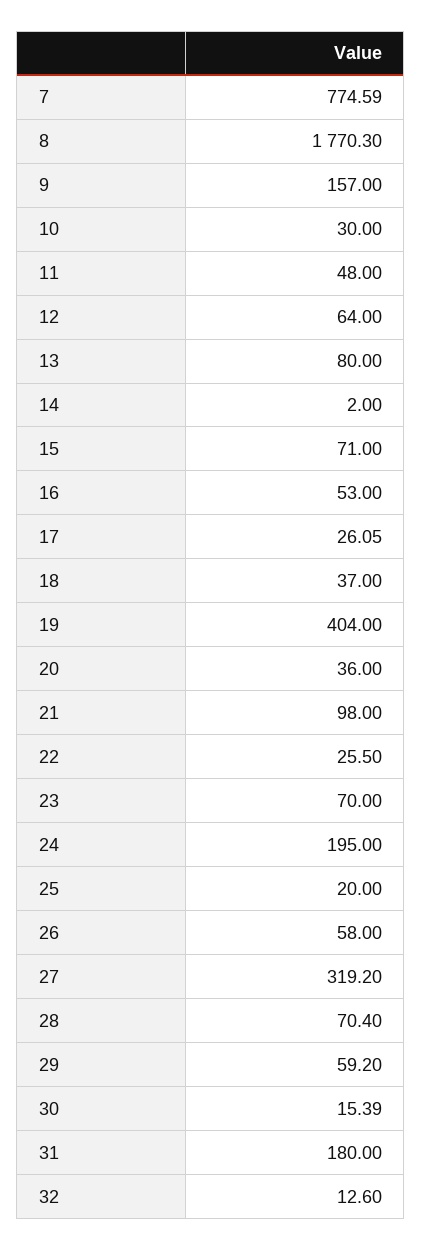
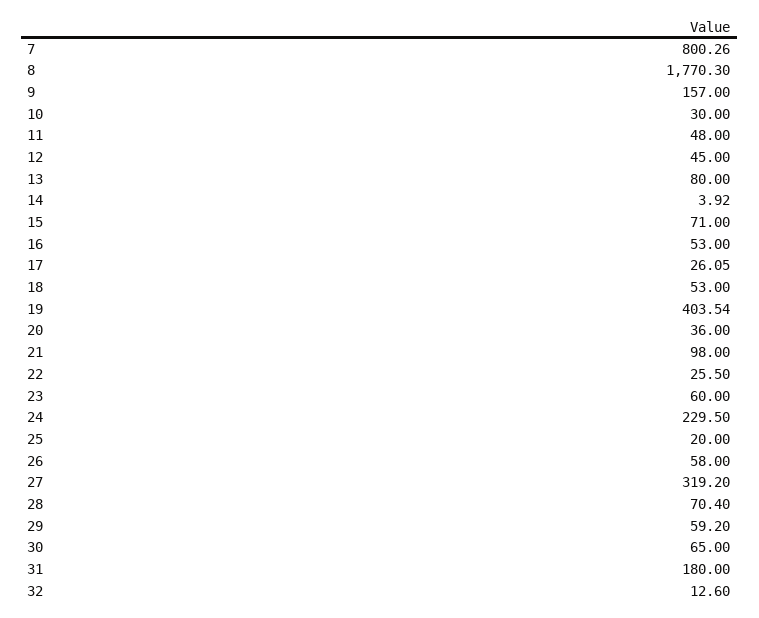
7: 774.59 -> 800.26
12: 64 -> 45
14: 2 -> 3.92
18: 37 -> 53
19: 404 -> 403.54
23: 70 -> 60
24: 195 -> 229.5
30: 15.39 -> 65

